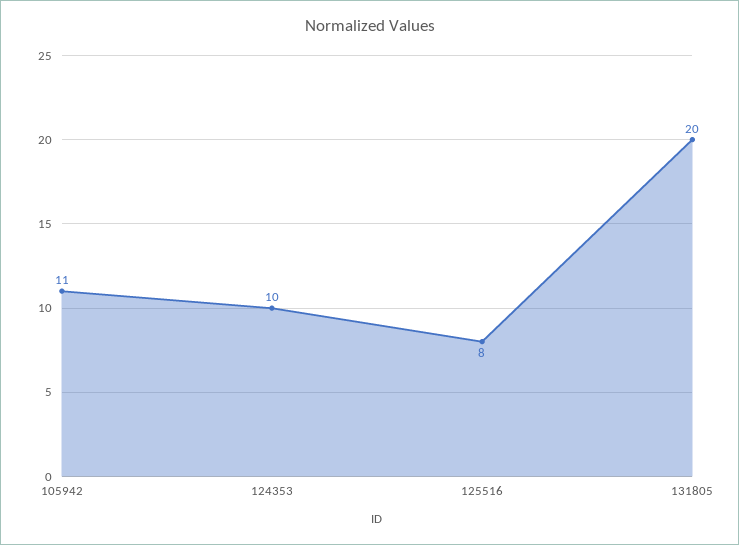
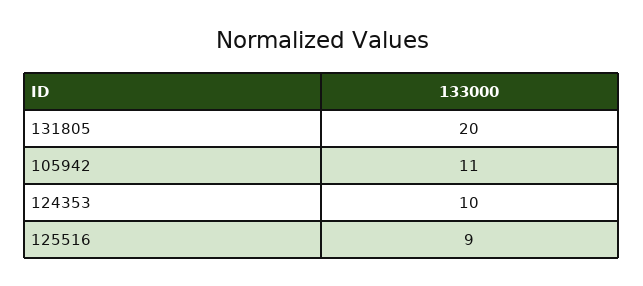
125516: 8 -> 9

